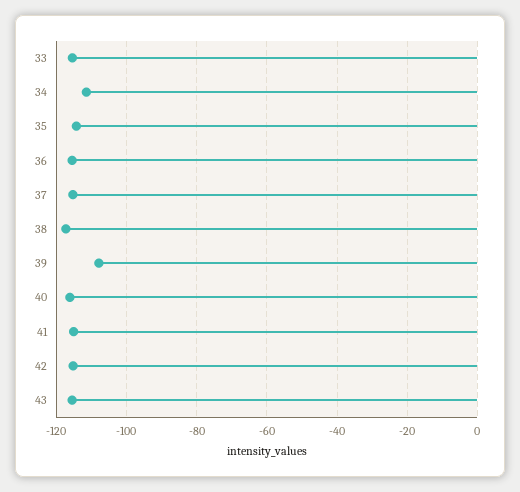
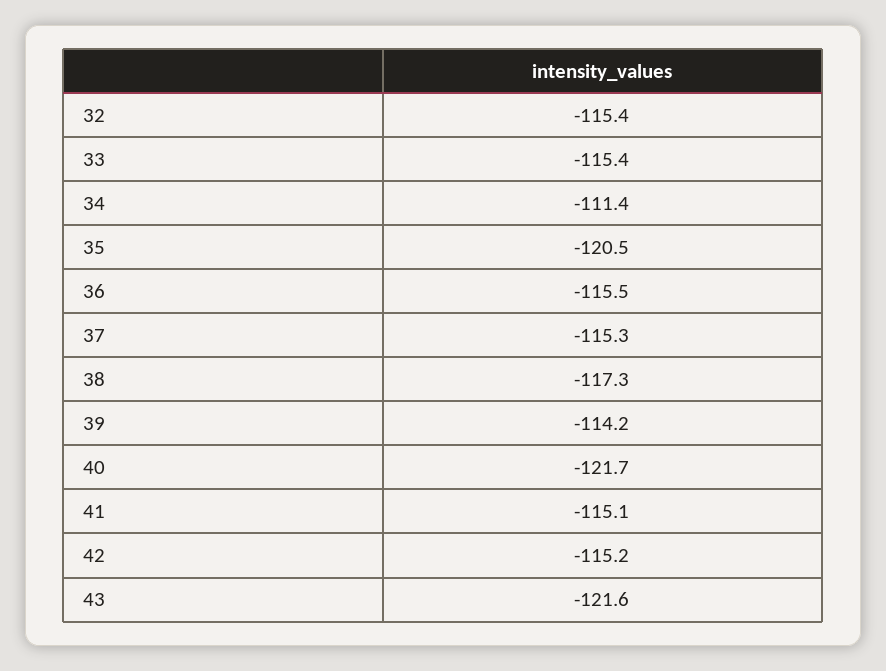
35: -114 -> -120.5
39: -108 -> -114.2
40: -116 -> -121.7
43: -116 -> -121.6
32: none -> -115.4

